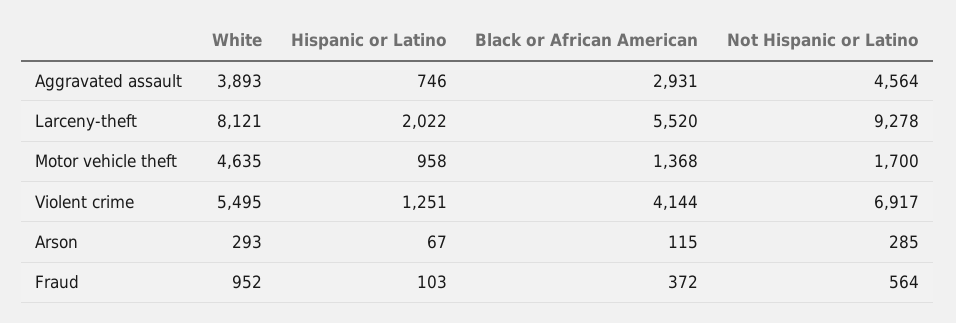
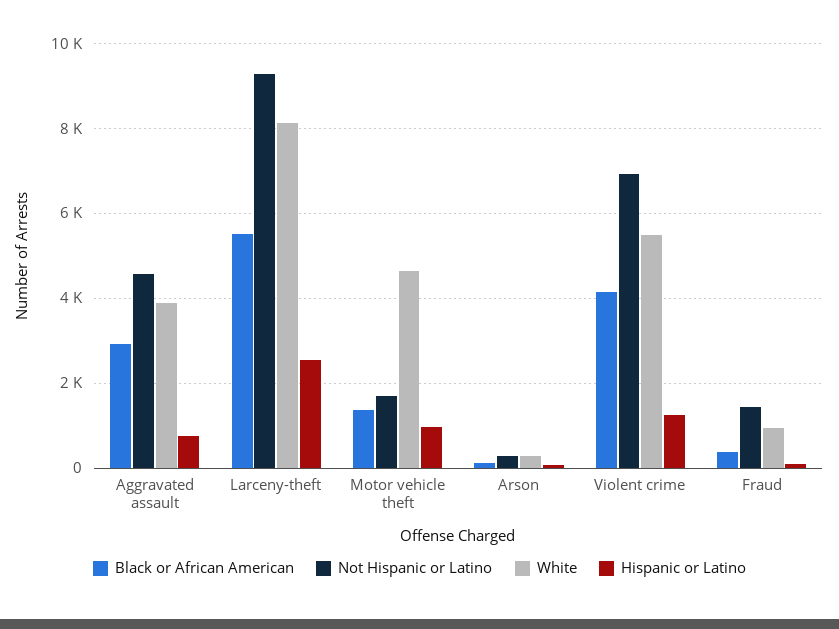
Hispanic or Latino, Larceny-theft: 2022 -> 2600
Not Hispanic or Latino, Fraud: 564 -> 1400

